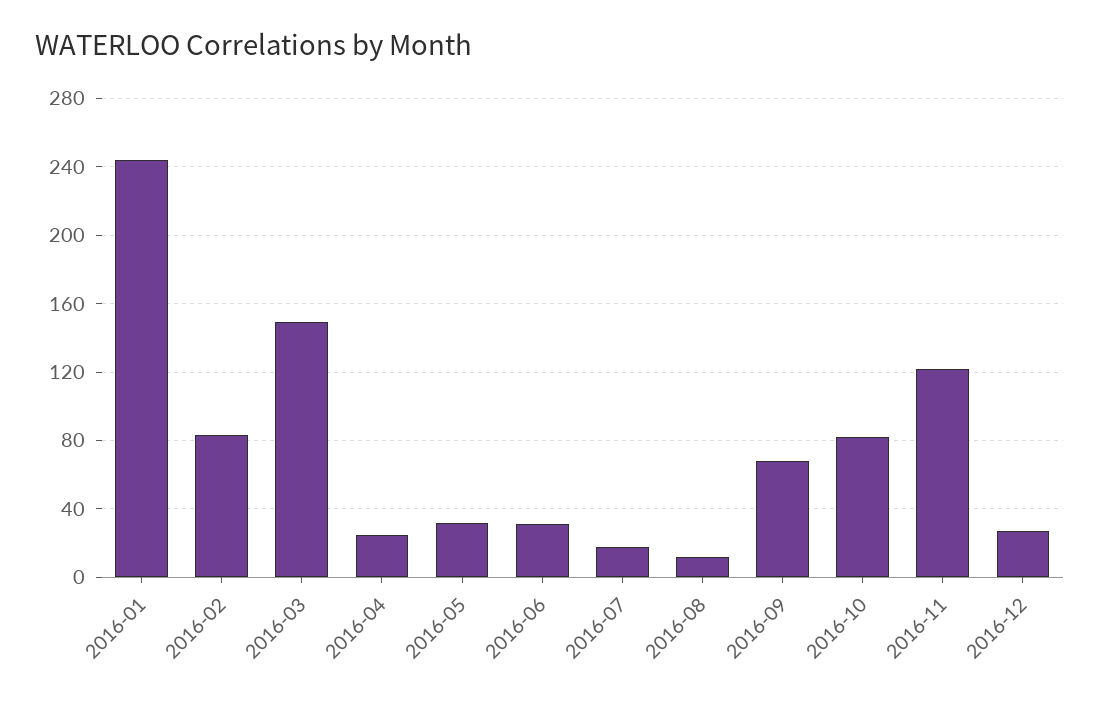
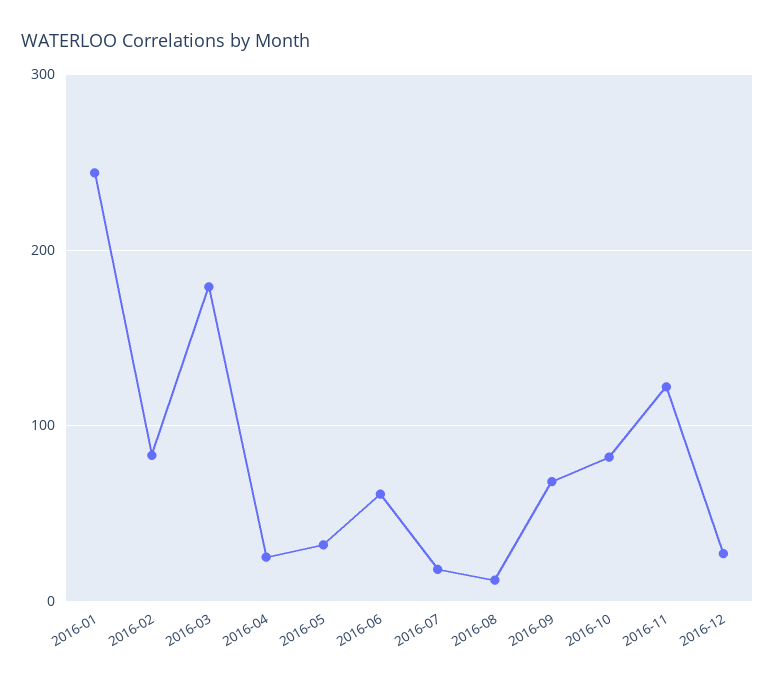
2016-03: 150 -> 180
2016-06: 30 -> 60

